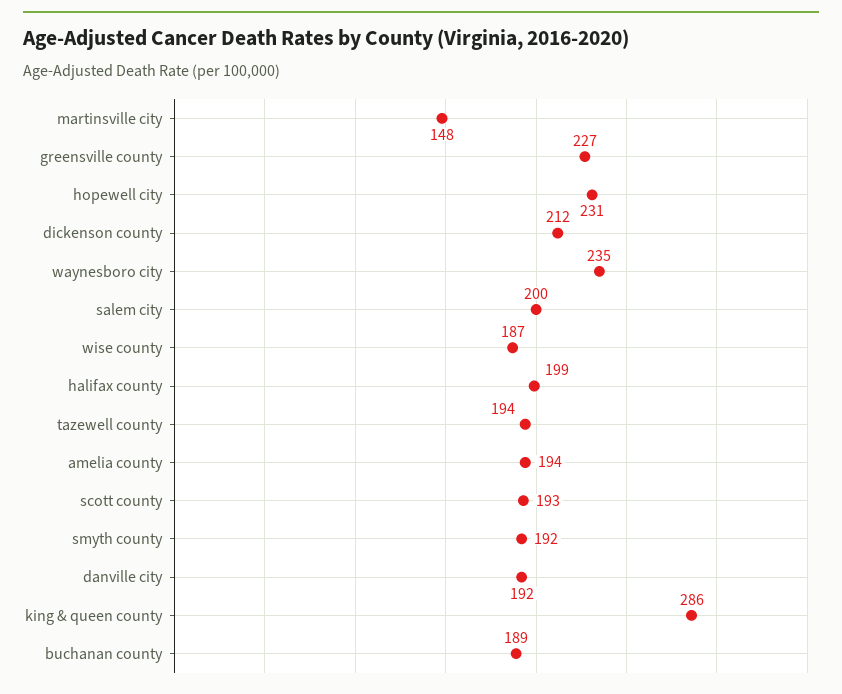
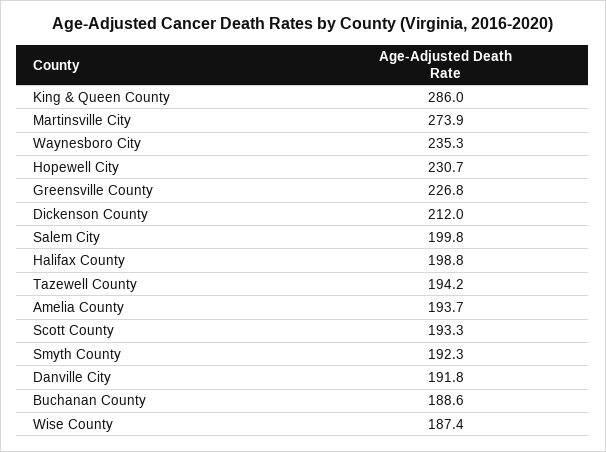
martinsville city: 148 -> 273.9

